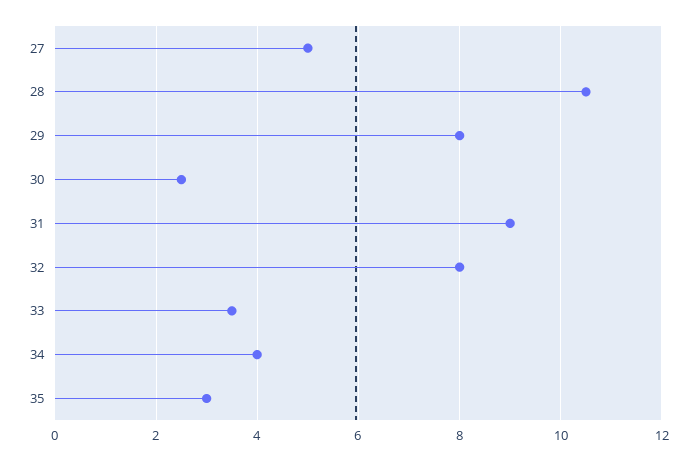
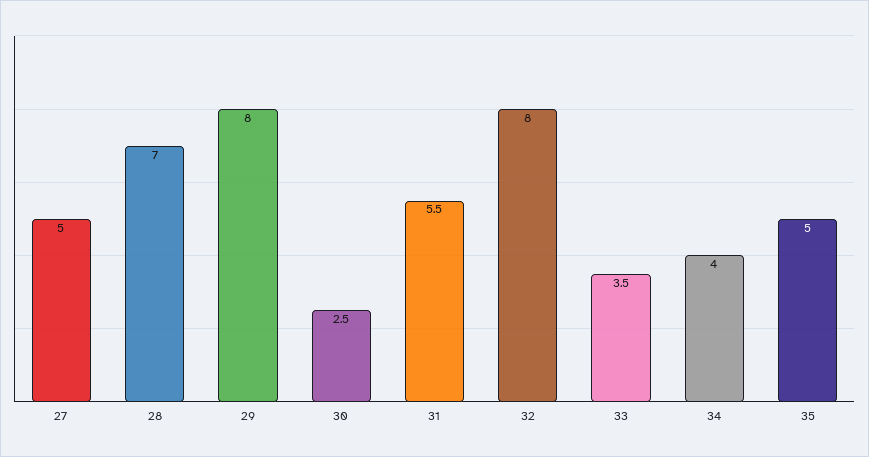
28: 10.5 -> 7
31: 9 -> 5.5
35: 3 -> 5

